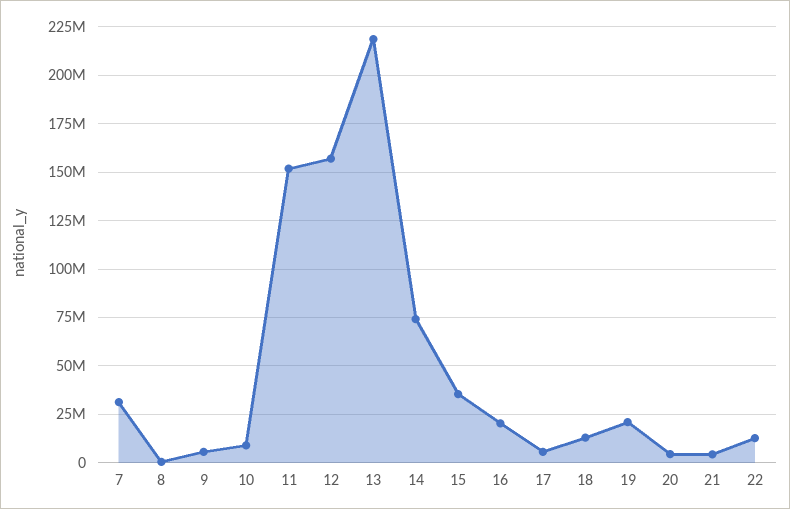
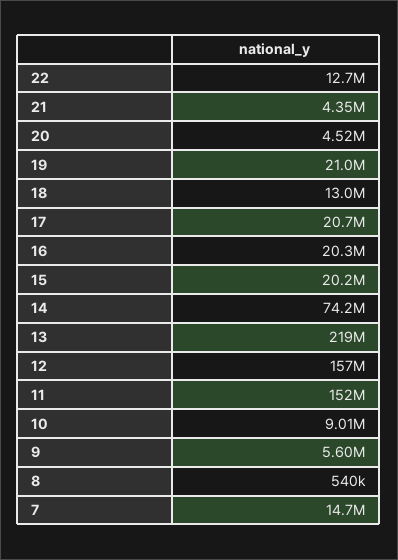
7: 30000000 -> 14700000
15: 35000000 -> 20200000
17: 5000000 -> 20700000

